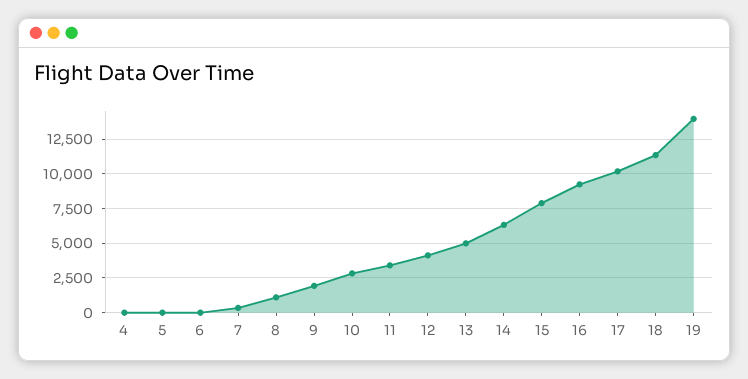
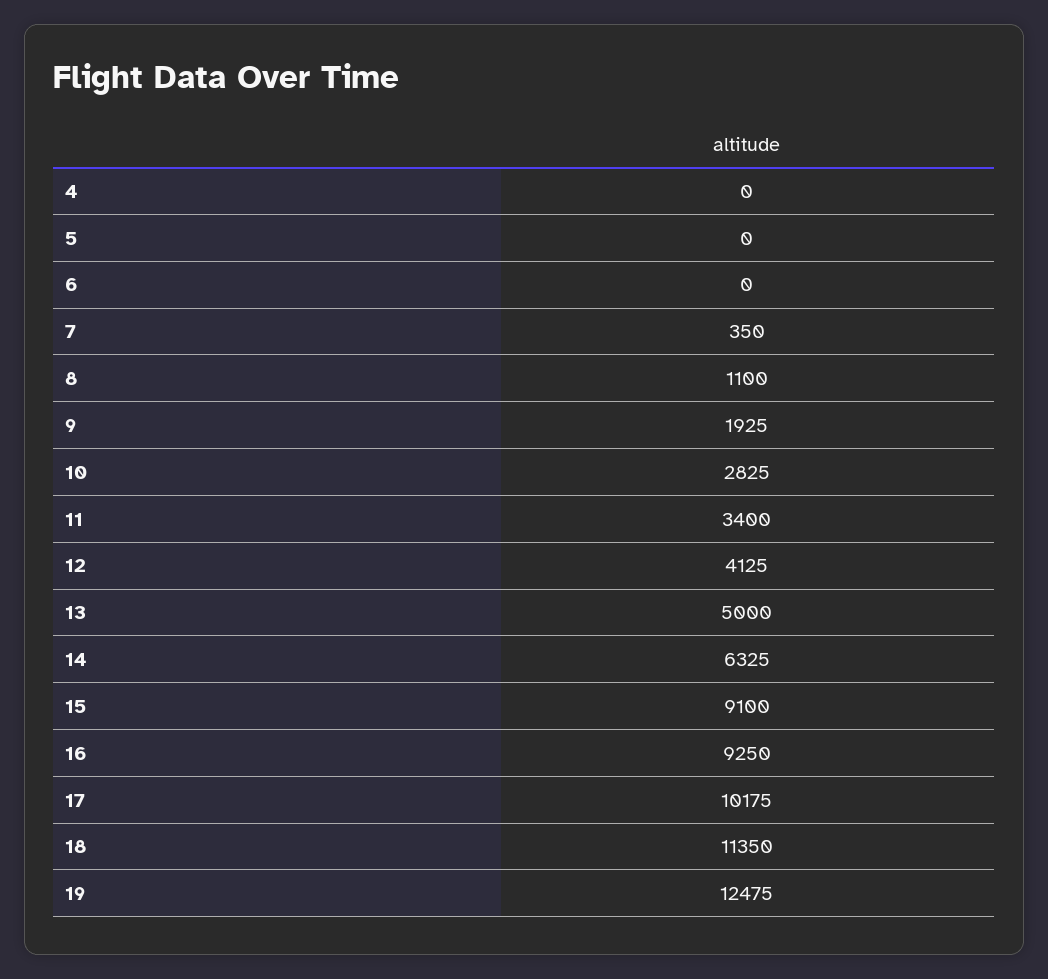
15: 8000 -> 9100
19: 14000 -> 12475

